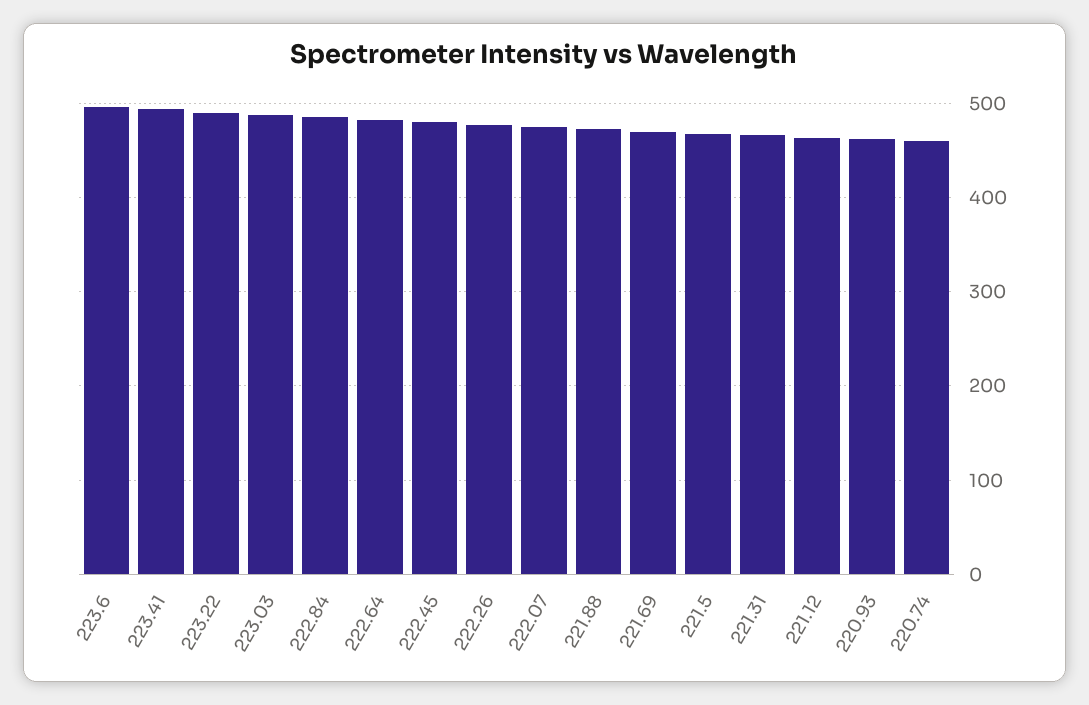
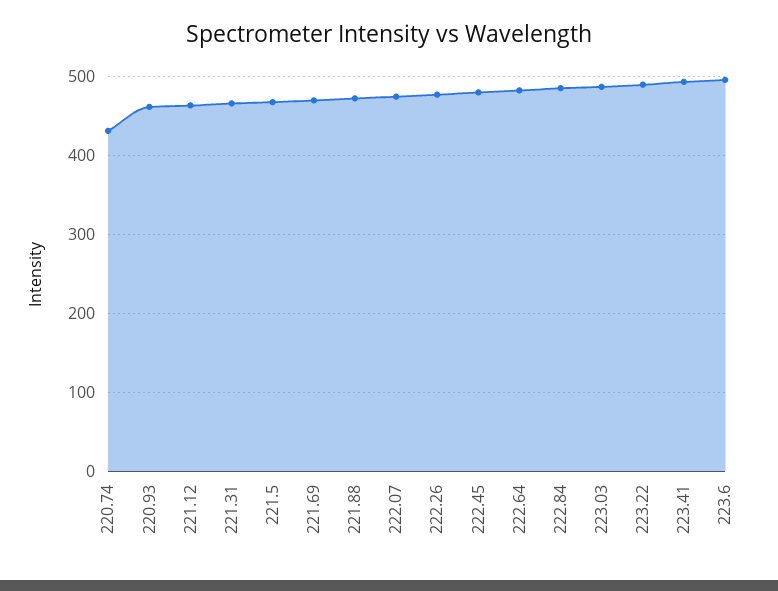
220.74: 460 -> 430

